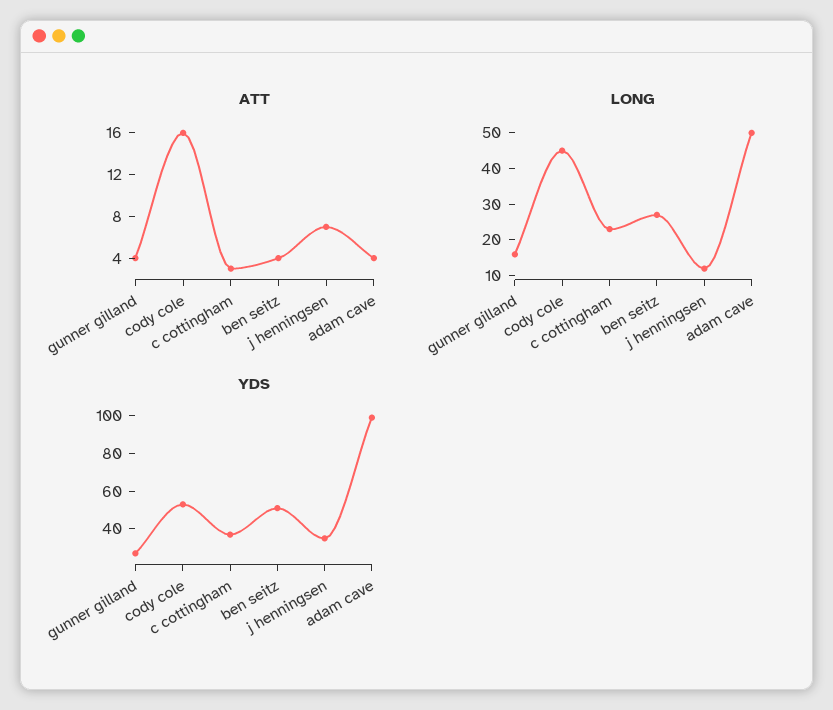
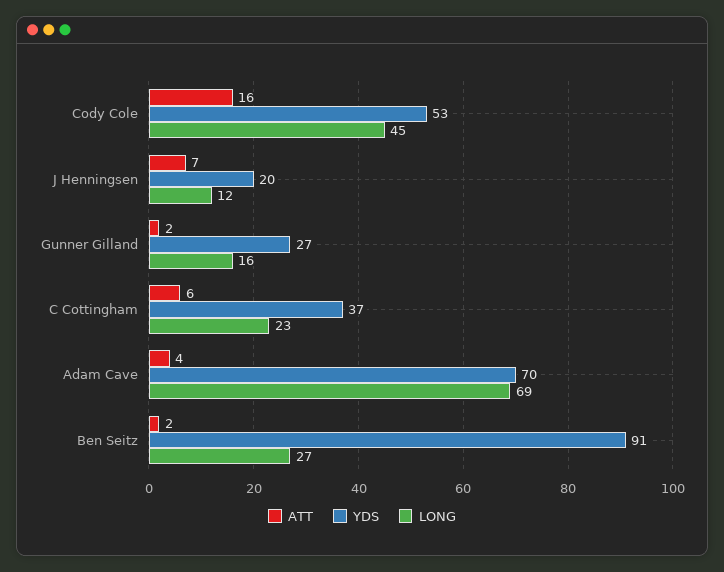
ATT, gunner gilland: 4 -> 2
ATT, c cottingham: 3 -> 6
ATT, ben seitz: 4 -> 2
LONG, adam cave: 50 -> 69
YDS, ben seitz: 50 -> 91
YDS, j henningsen: 35 -> 20
YDS, adam cave: 100 -> 70

